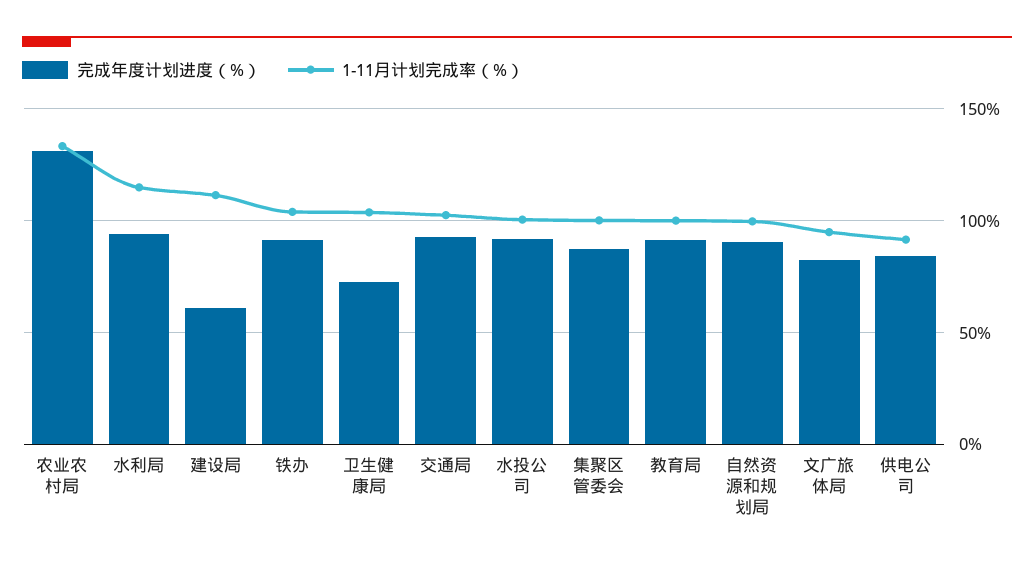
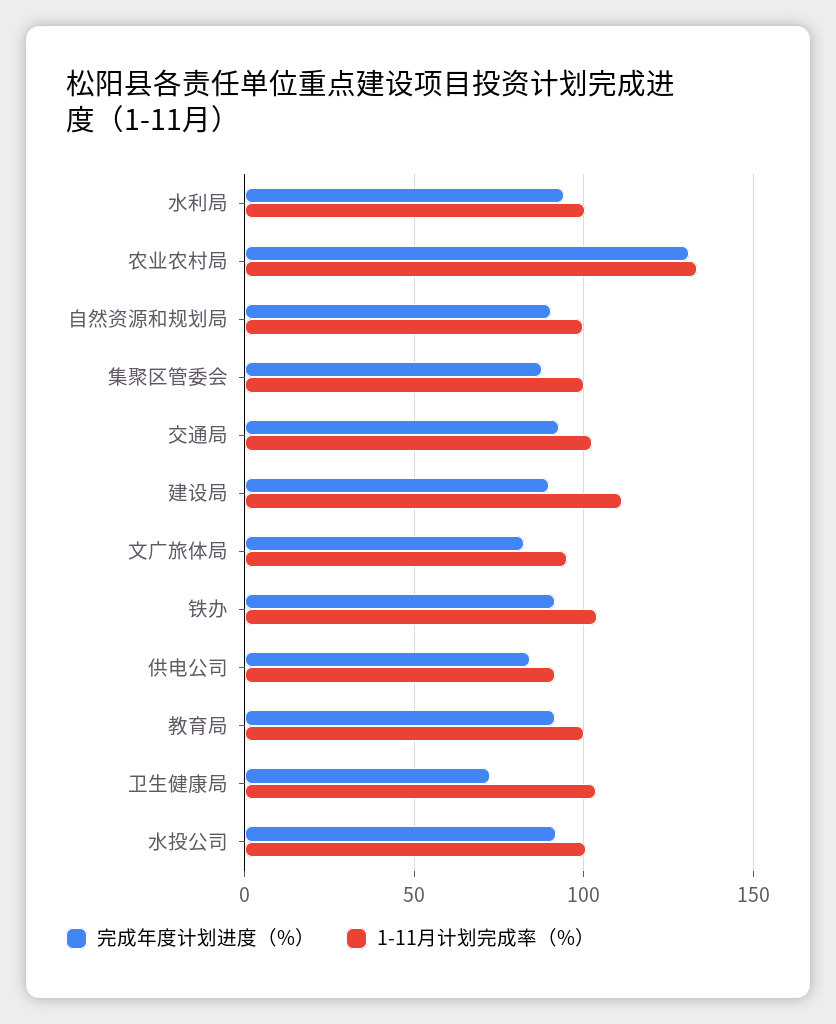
1-11月计划完成率（%）, 水利局: 115 -> 100
完成年度计划进度（%）, 建设局: 60 -> 90

